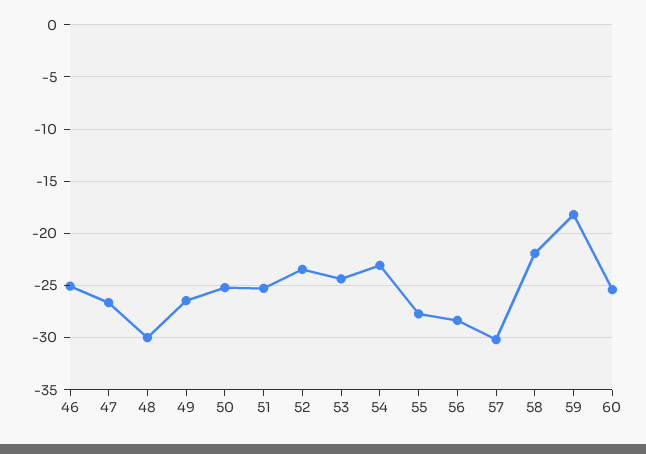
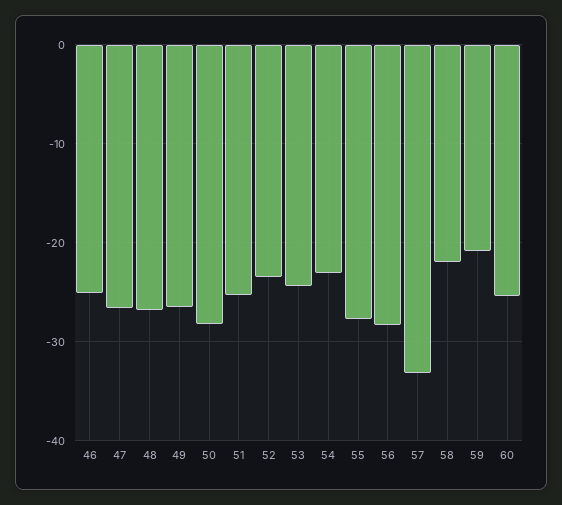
48: -30 -> -27
50: -25 -> -28
57: -30 -> -33
59: -18 -> -21

